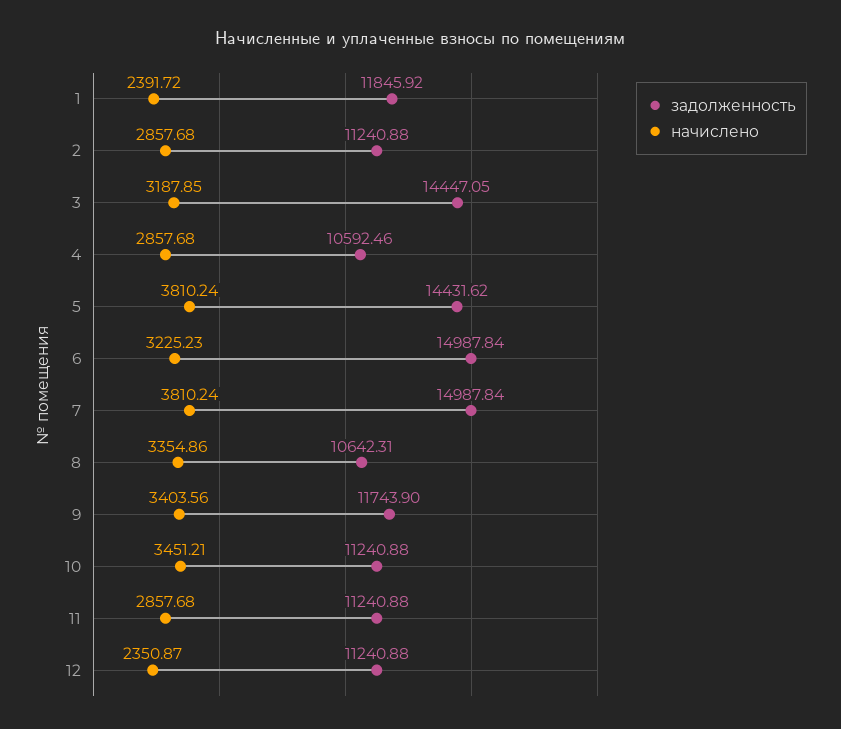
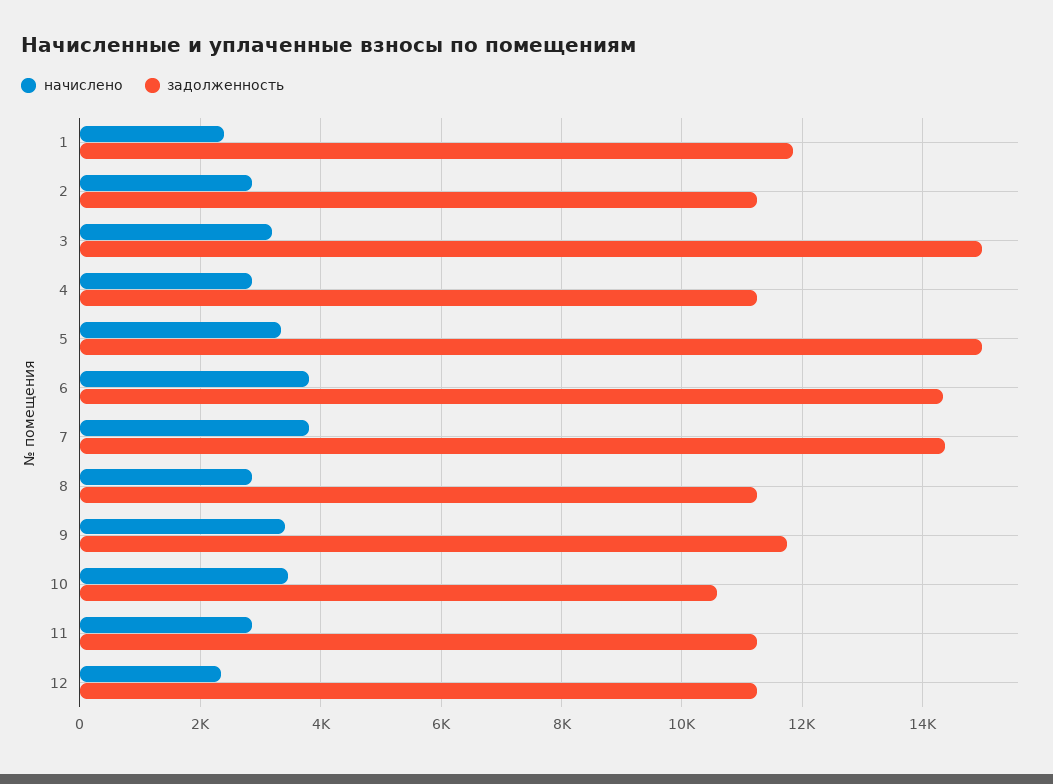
задолженность, 3: 14447.05 -> 15000
задолженность, 4: 10592.46 -> 11200
задолженность, 5: 14431.62 -> 15000
начислено, 5: 3810.24 -> 3400
задолженность, 6: 14987.84 -> 14400
начислено, 6: 3225.23 -> 3800
задолженность, 7: 14987.84 -> 14400
задолженность, 8: 10642.31 -> 11200
начислено, 8: 3354.86 -> 2800
задолженность, 10: 11240.88 -> 10600

